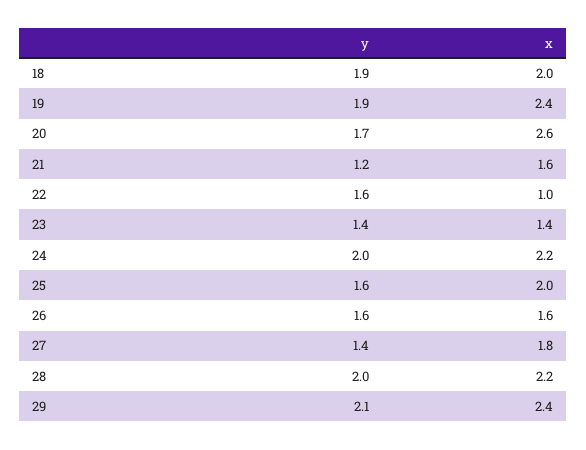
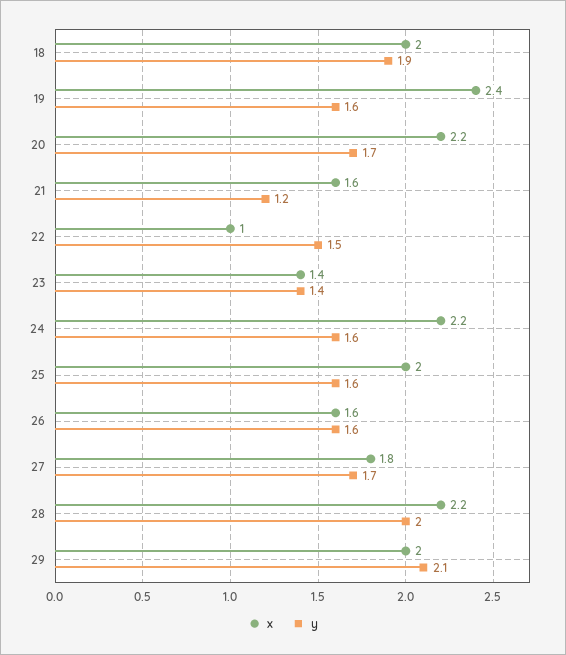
y, 19: 1.9 -> 1.6
x, 20: 2.6 -> 2.2
y, 22: 1.6 -> 1.5
y, 24: 2 -> 1.6
y, 27: 1.4 -> 1.7
x, 29: 2.4 -> 2

